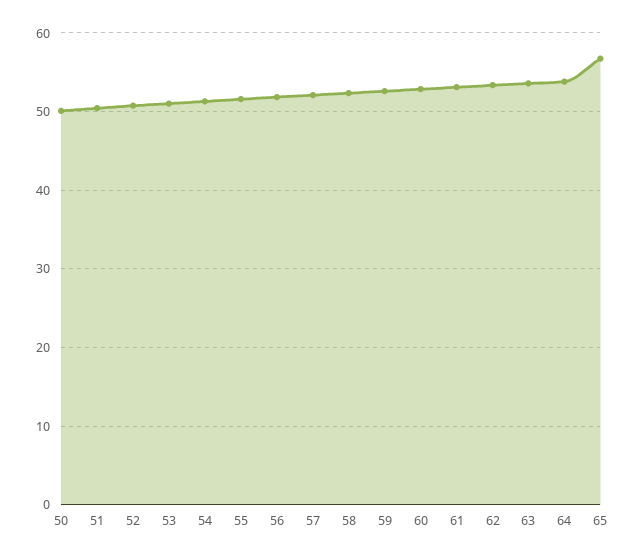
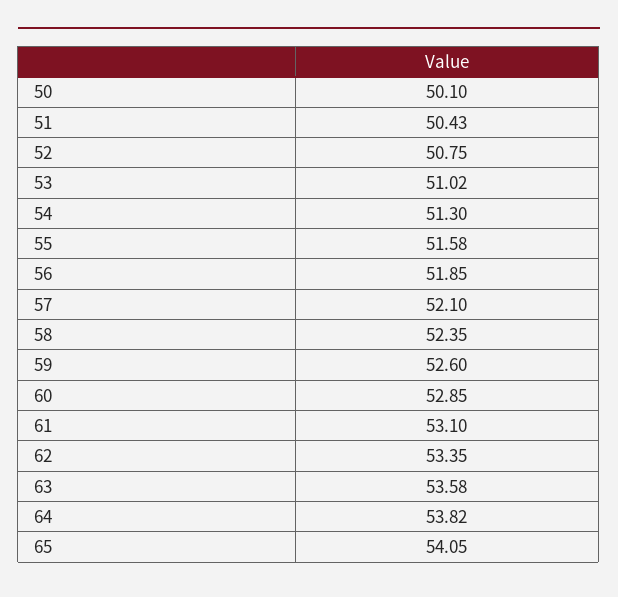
65: 57 -> 54.05

